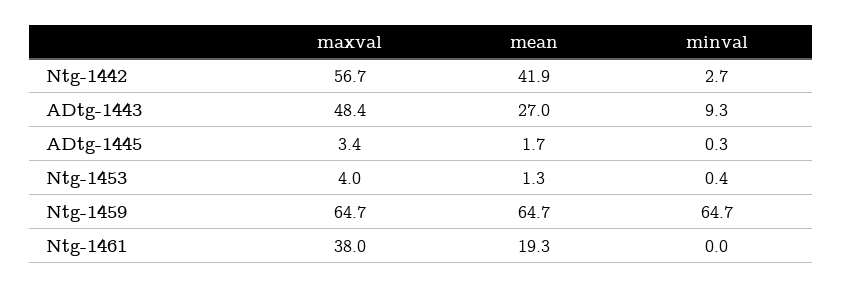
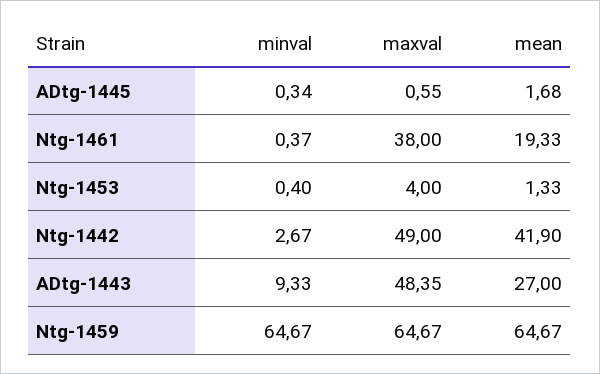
maxval, Ntg-1442: 56.7 -> 49
maxval, ADtg-1445: 3.4 -> 0.55
minval, Ntg-1461: 0 -> 0.37

